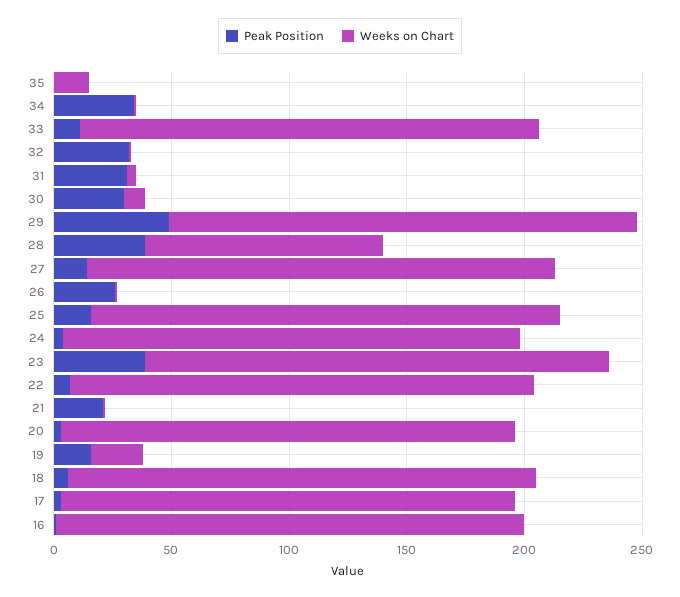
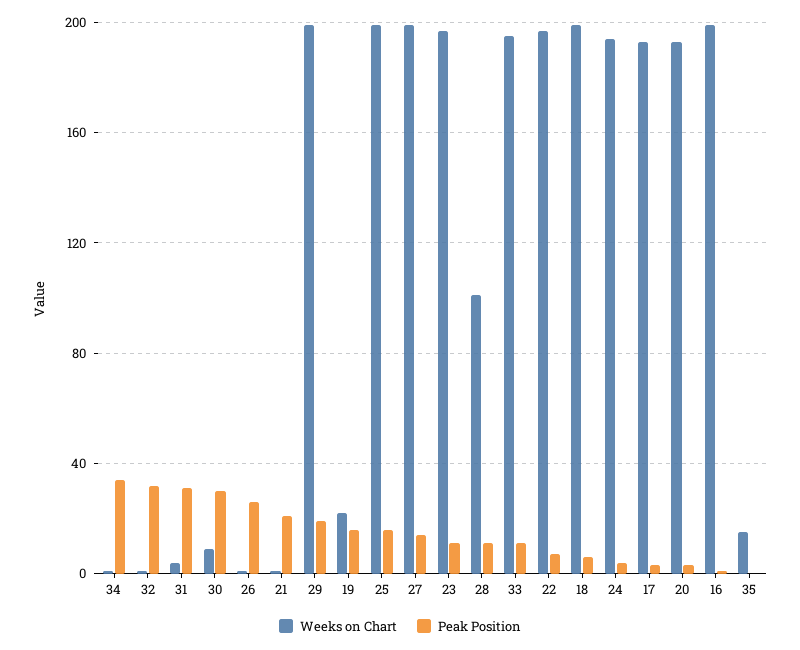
Peak Position, 29: 50 -> 20
Peak Position, 28: 40 -> 10
Peak Position, 23: 40 -> 10

